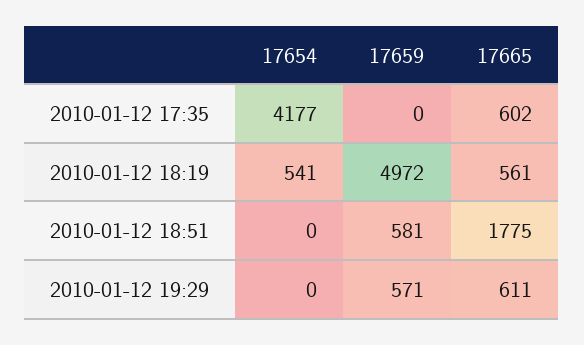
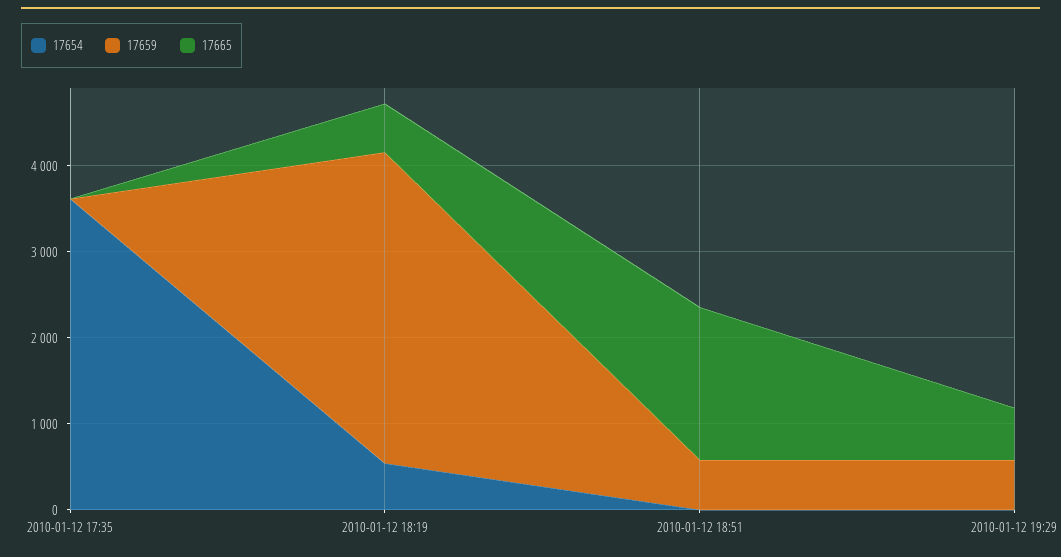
17654, 2010-01-12 17:35: 4177 -> 3600
17665, 2010-01-12 17:35: 602 -> 0
17659, 2010-01-12 18:19: 4972 -> 3600

